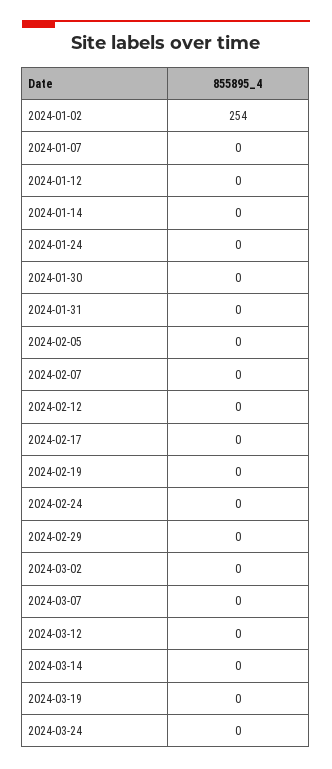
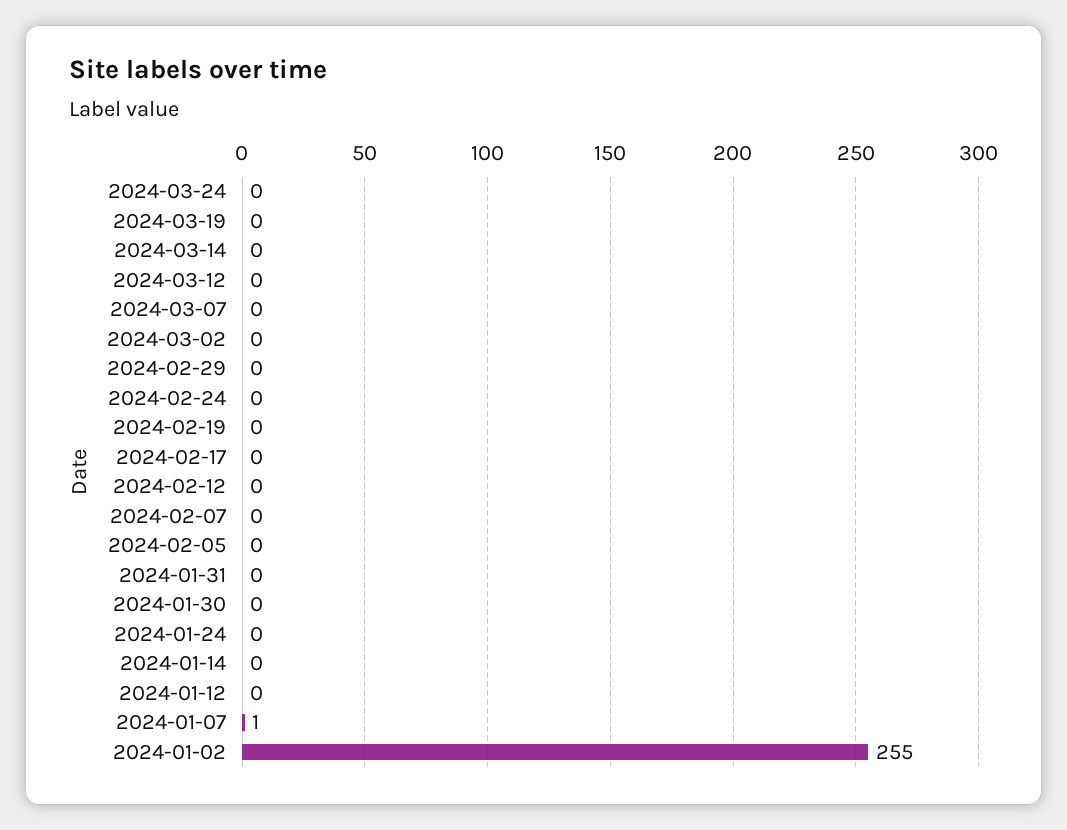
2024-01-02: 254 -> 255
2024-01-07: 0 -> 1

